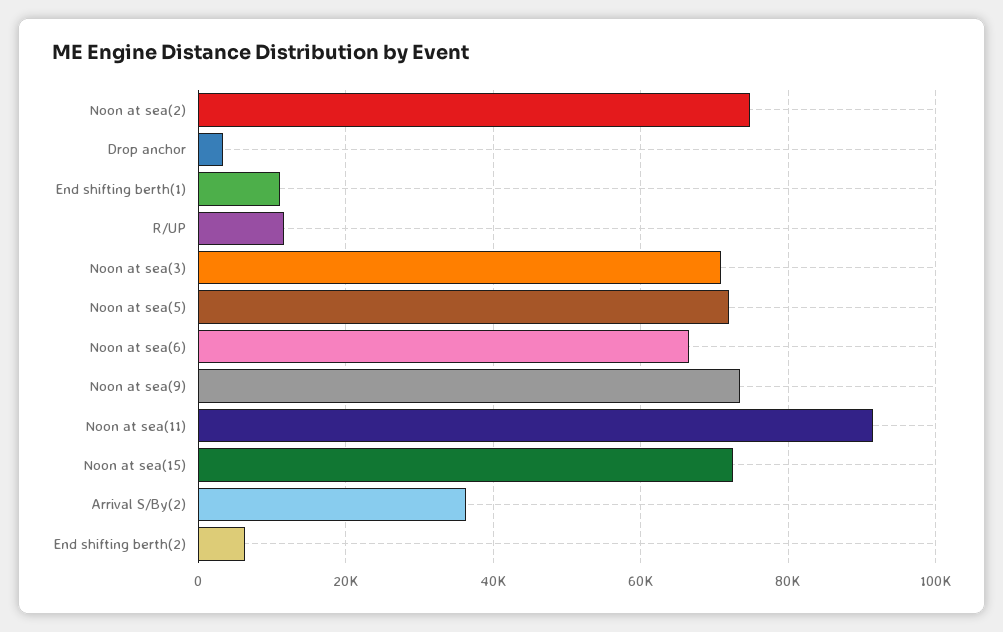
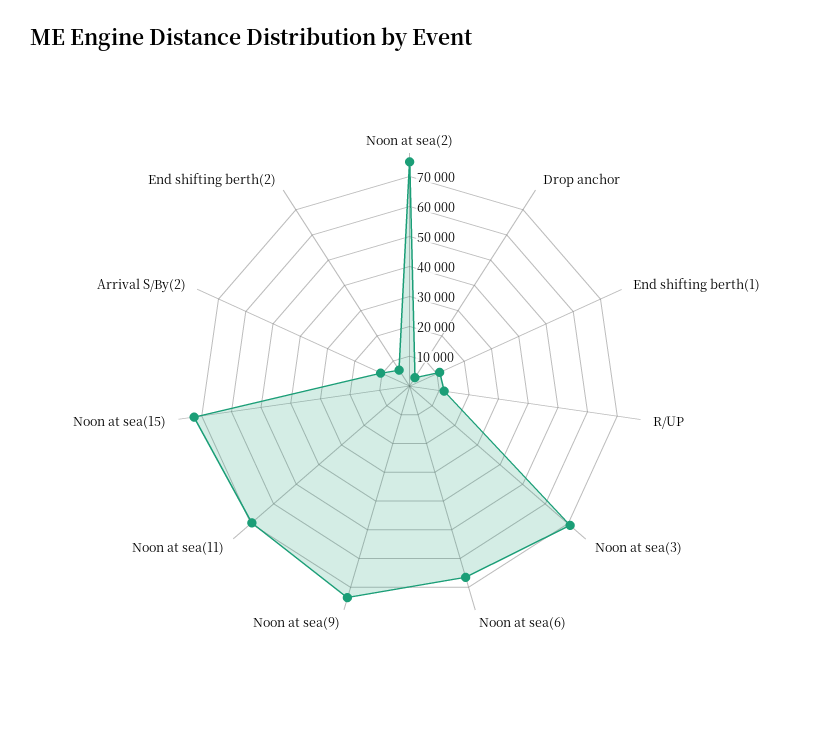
Noon at sea(5): 72000 -> none
Noon at sea(11): 92000 -> 70000
Arrival S/By(2): 36000 -> 10000

